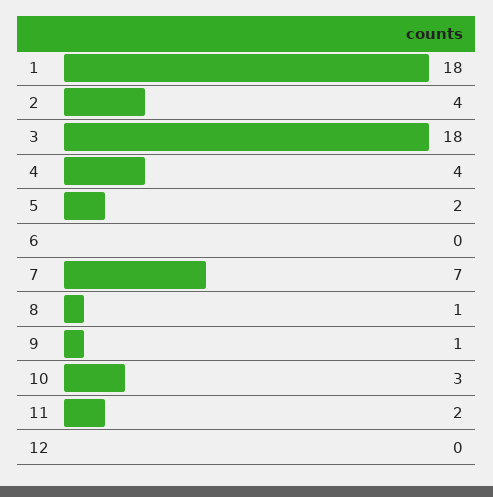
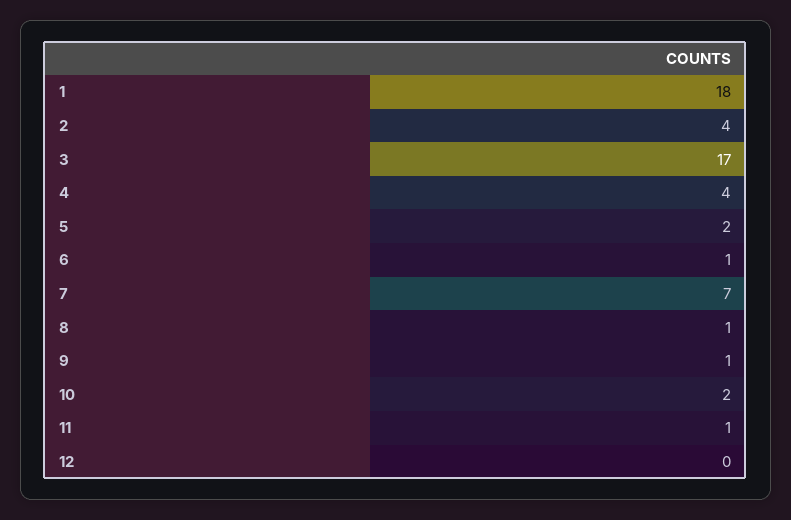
3: 18 -> 17
6: 0 -> 1
10: 3 -> 2
11: 2 -> 1

